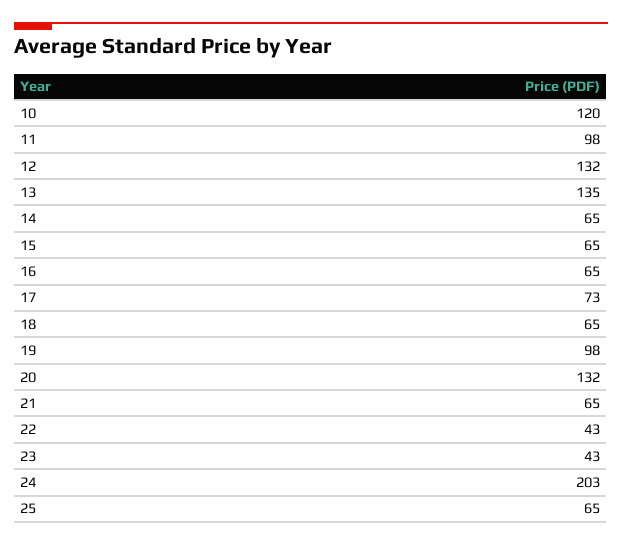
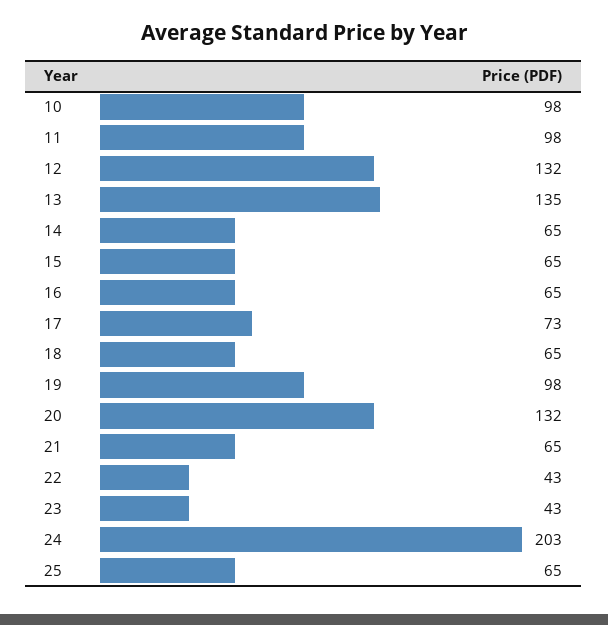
10: 120 -> 98

